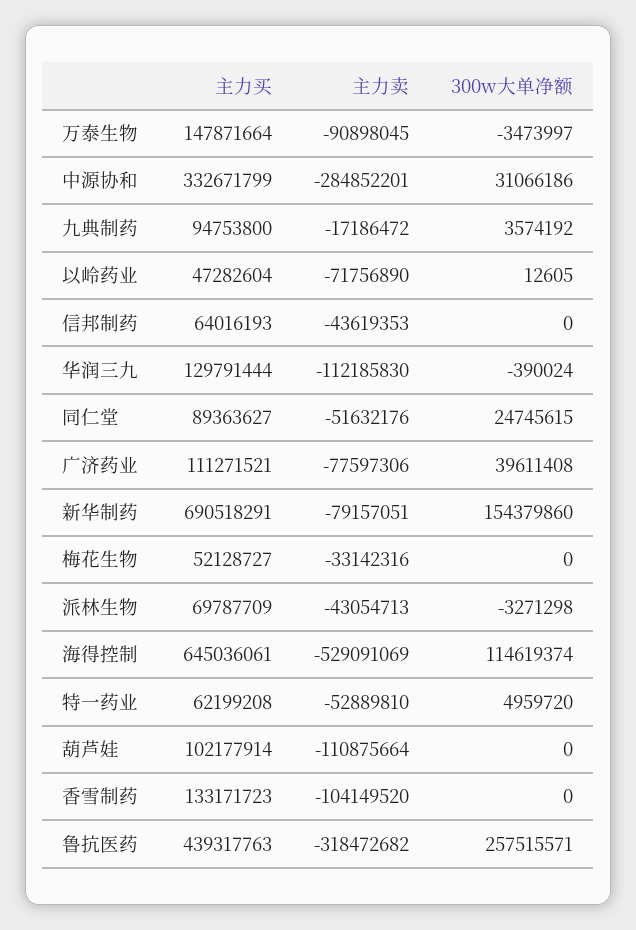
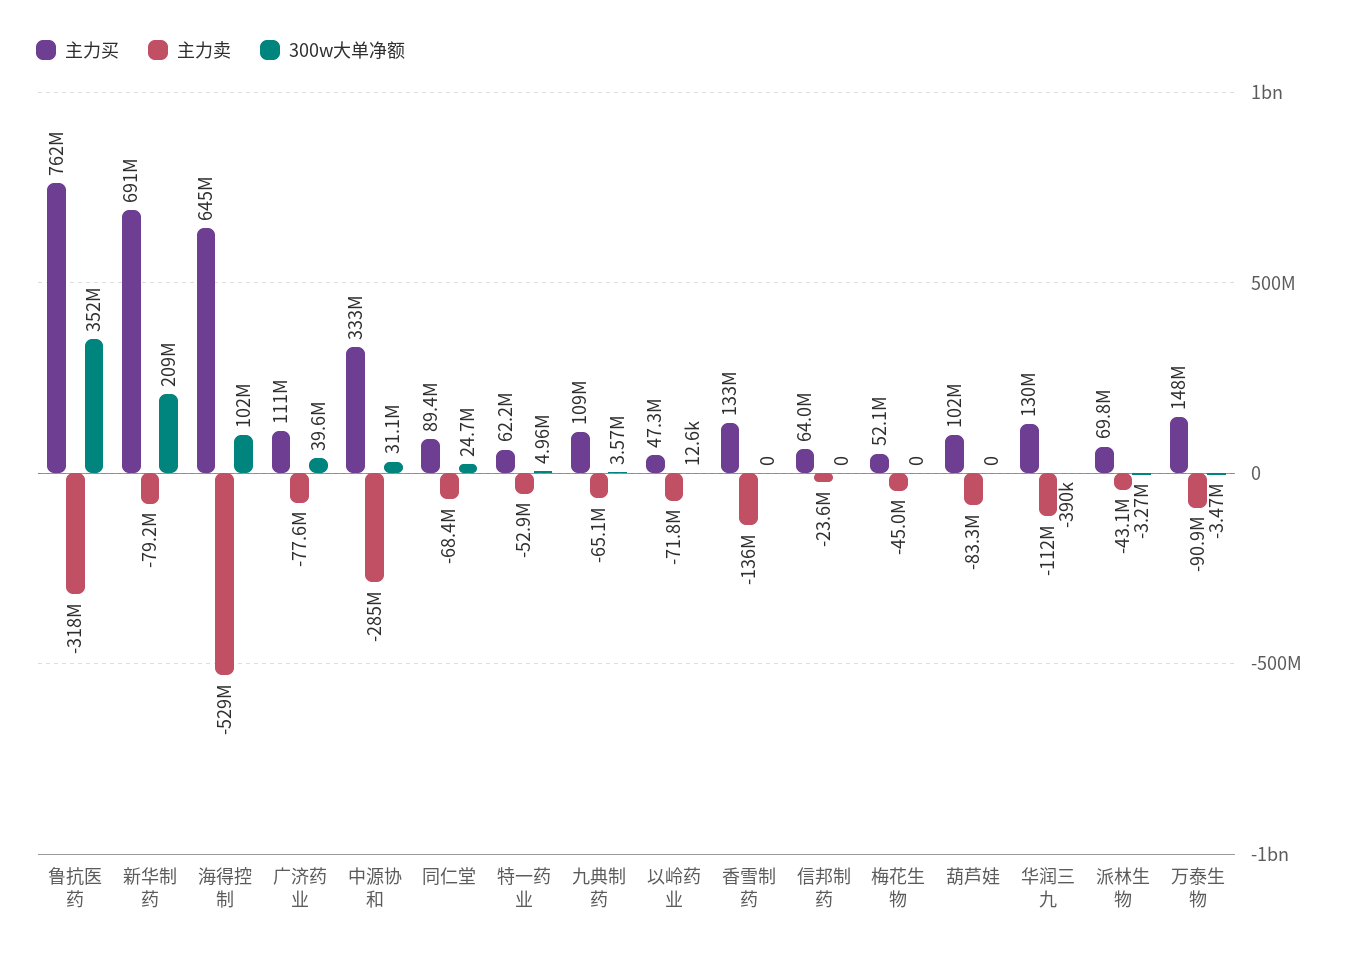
主力买, 九典制药: 94753800 -> 109000000
主力卖, 九典制药: -17186472 -> -65100000
主力卖, 信邦制药: -43619353 -> -23600000
主力卖, 同仁堂: -51632176 -> -68400000
300w大单净额, 新华制药: 154379860 -> 209000000
主力卖, 梅花生物: -33142316 -> -45000000
300w大单净额, 海得控制: 114619374 -> 102000000
主力卖, 葫芦娃: -110875664 -> -83300000
主力卖, 香雪制药: -104149520 -> -136000000
主力买, 鲁抗医药: 439317763 -> 762000000
300w大单净额, 鲁抗医药: 257515571 -> 352000000

